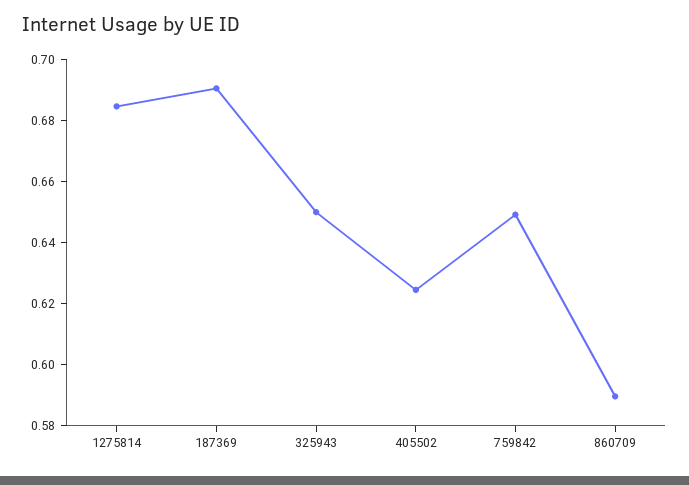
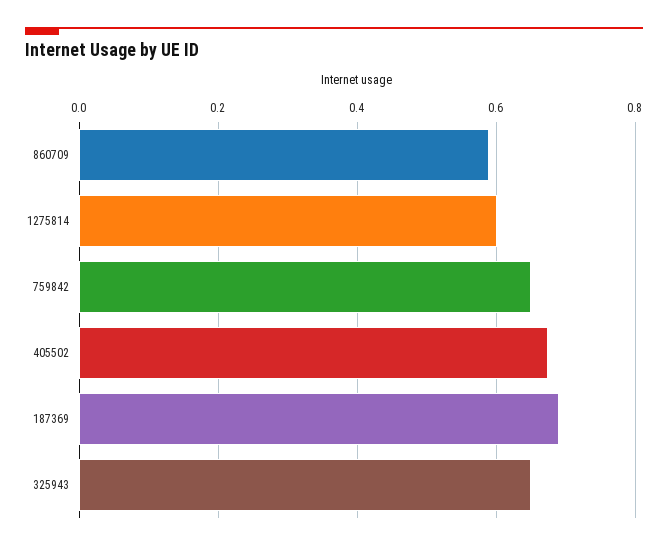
1275814: 0.685 -> 0.6
405502: 0.625 -> 0.68

